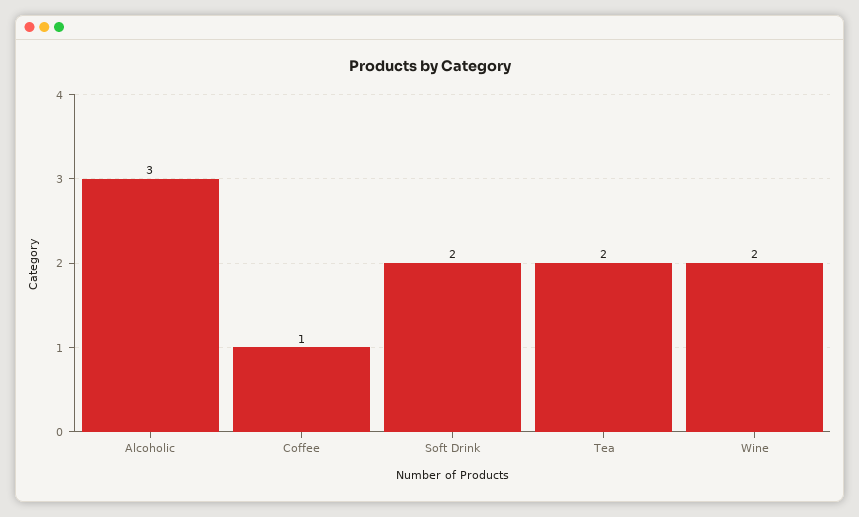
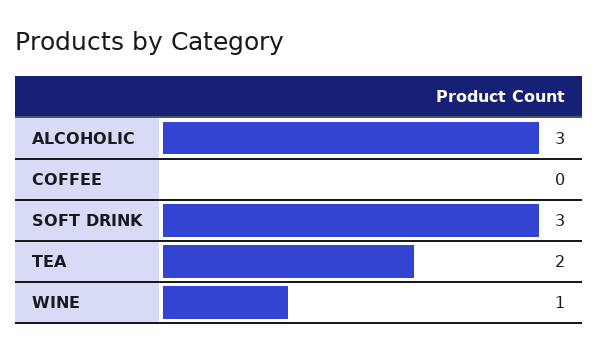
Coffee: 1 -> 0
Soft Drink: 2 -> 3
Wine: 2 -> 1

